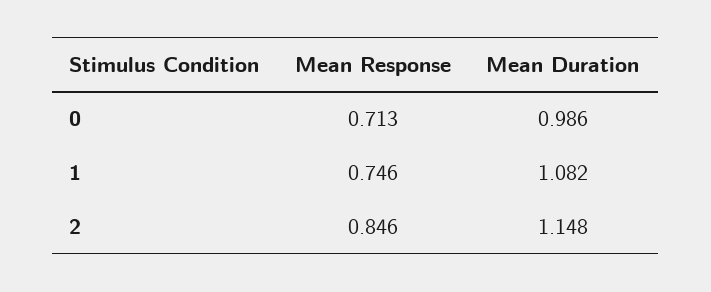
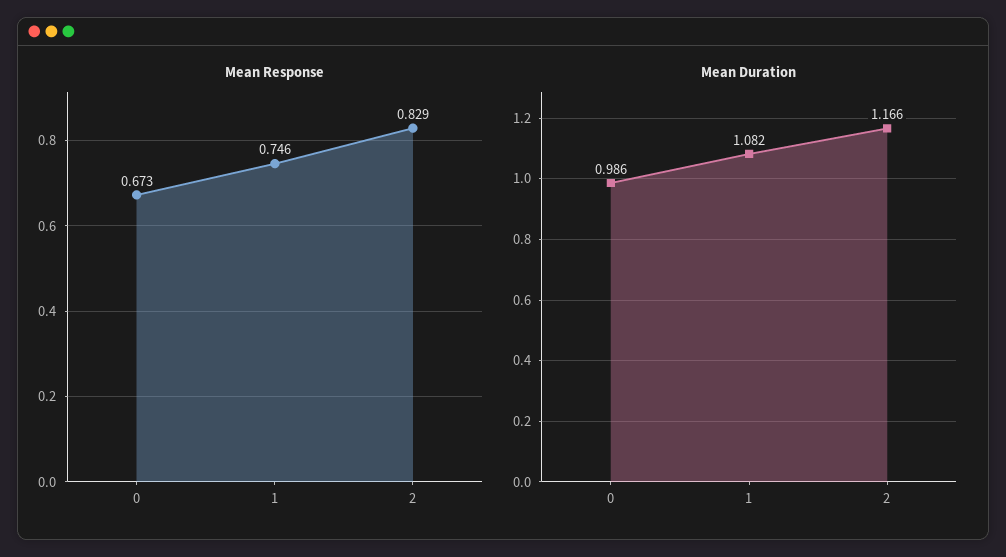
Mean Response, 0: 0.713 -> 0.673
Mean Response, 2: 0.846 -> 0.829
Mean Duration, 2: 1.148 -> 1.166

